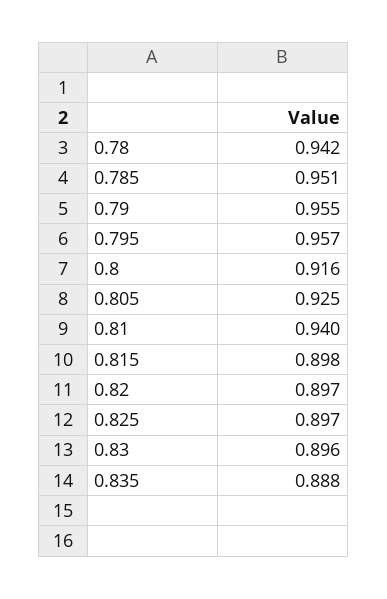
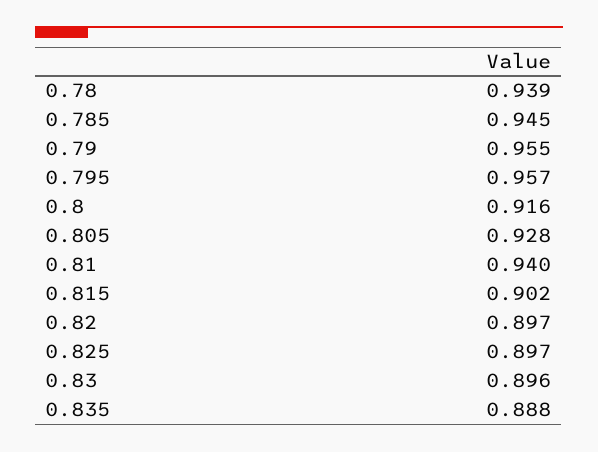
0.78: 0.942 -> 0.939
0.785: 0.951 -> 0.945
0.805: 0.925 -> 0.928
0.815: 0.898 -> 0.902

